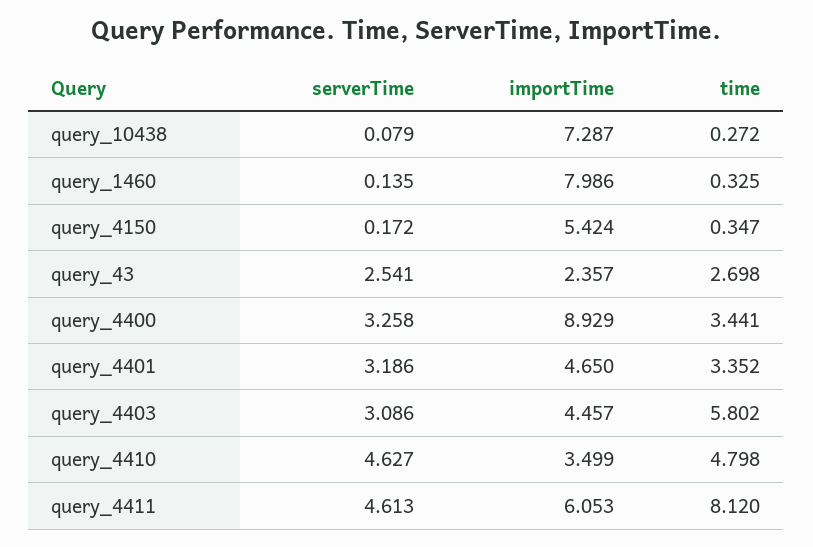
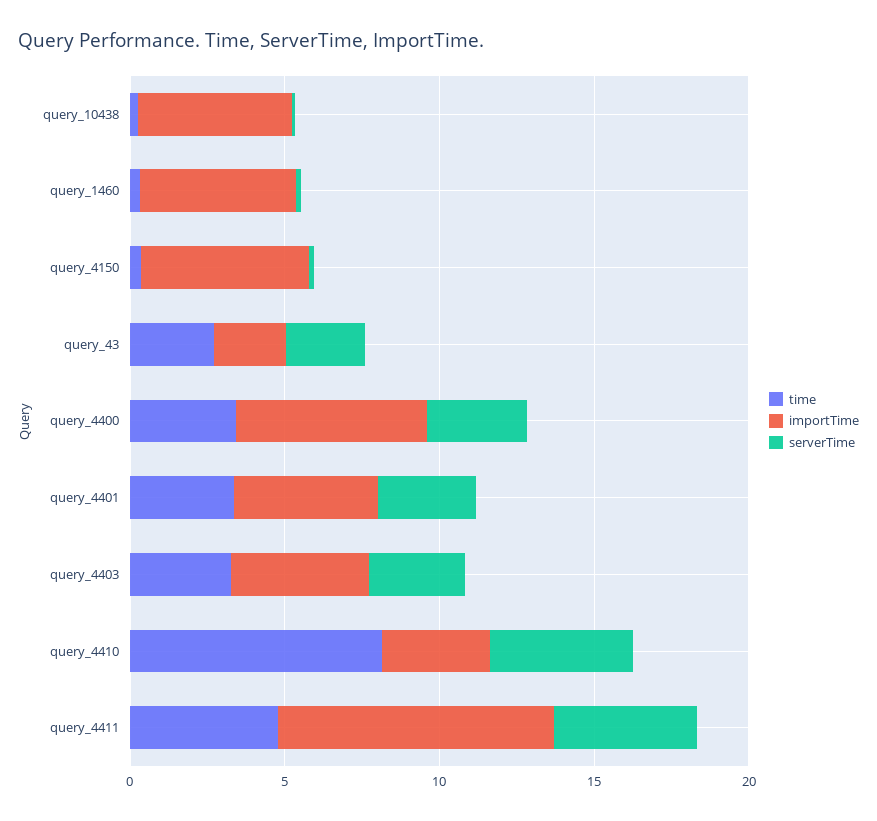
importTime, query_10438: 7.287 -> 5
importTime, query_1460: 7.986 -> 5
importTime, query_4400: 8.929 -> 6
time, query_4403: 5.802 -> 3
time, query_4410: 4.798 -> 8
importTime, query_4411: 6.053 -> 9
time, query_4411: 8.12 -> 5

